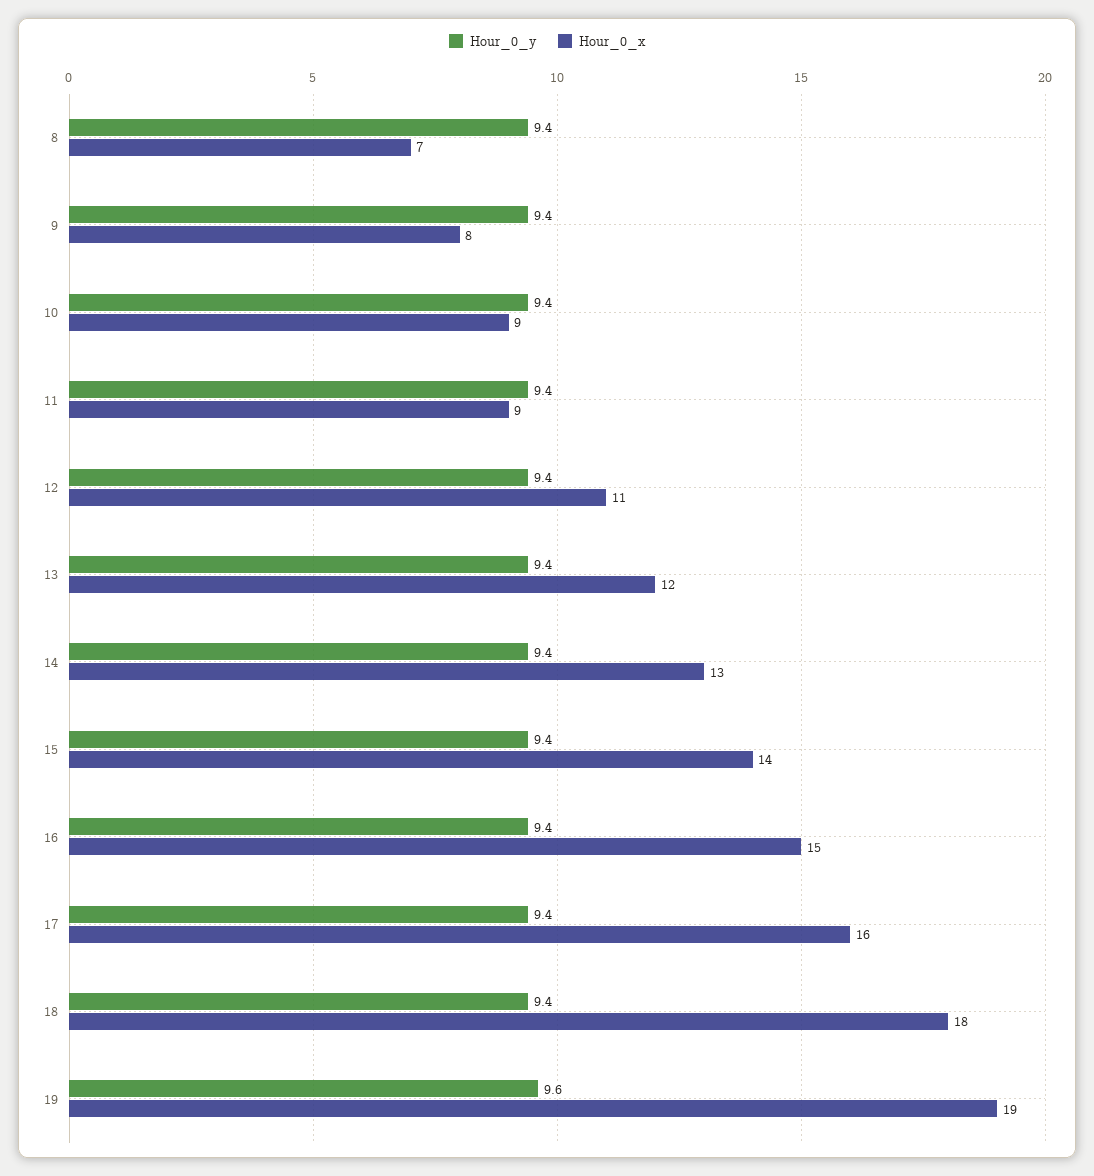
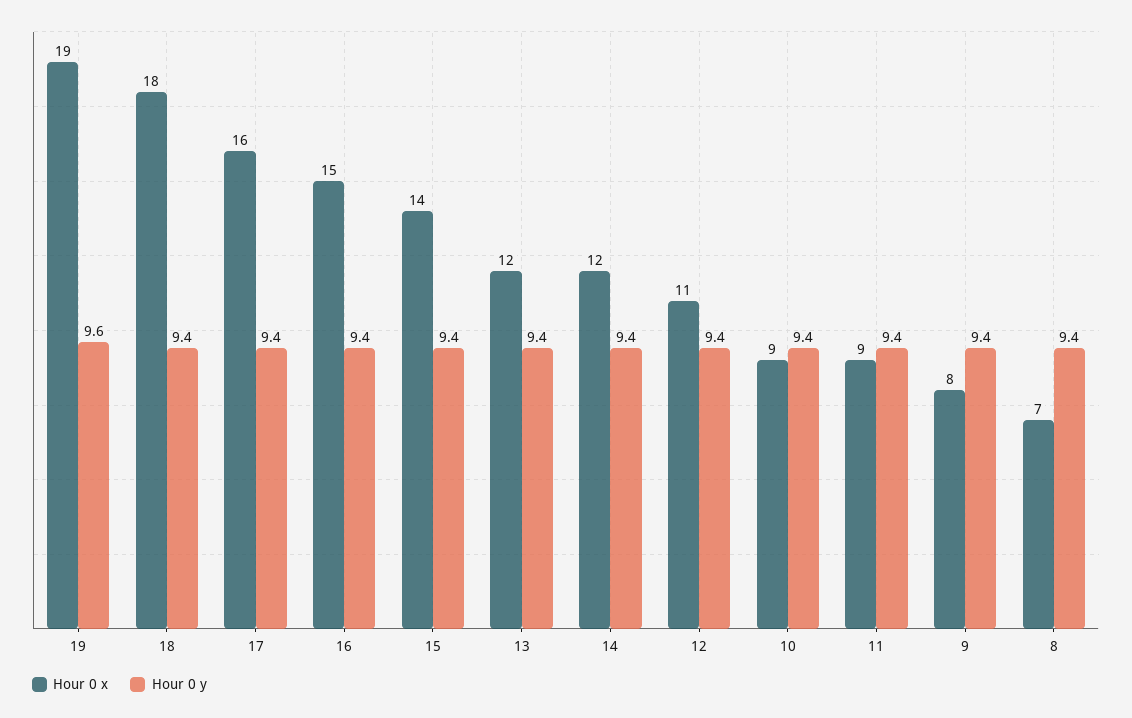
Hour_0_x, 14: 13 -> 12

